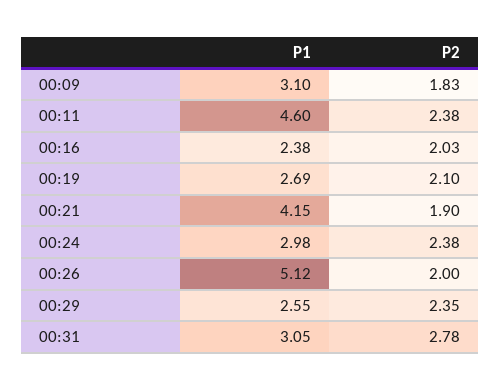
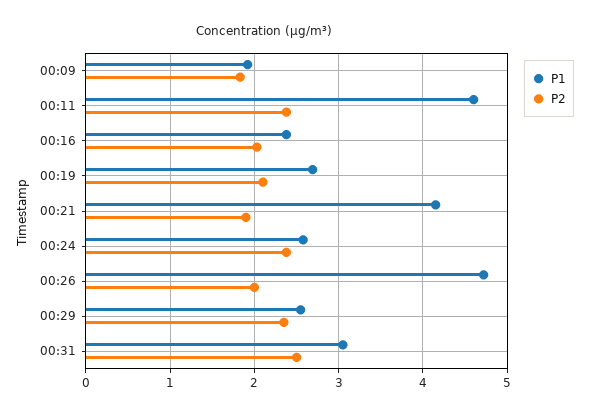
P1, 00:09: 3.1 -> 1.9
P1, 00:24: 2.98 -> 2.6
P1, 00:26: 5.12 -> 4.7
P2, 00:31: 2.78 -> 2.5

